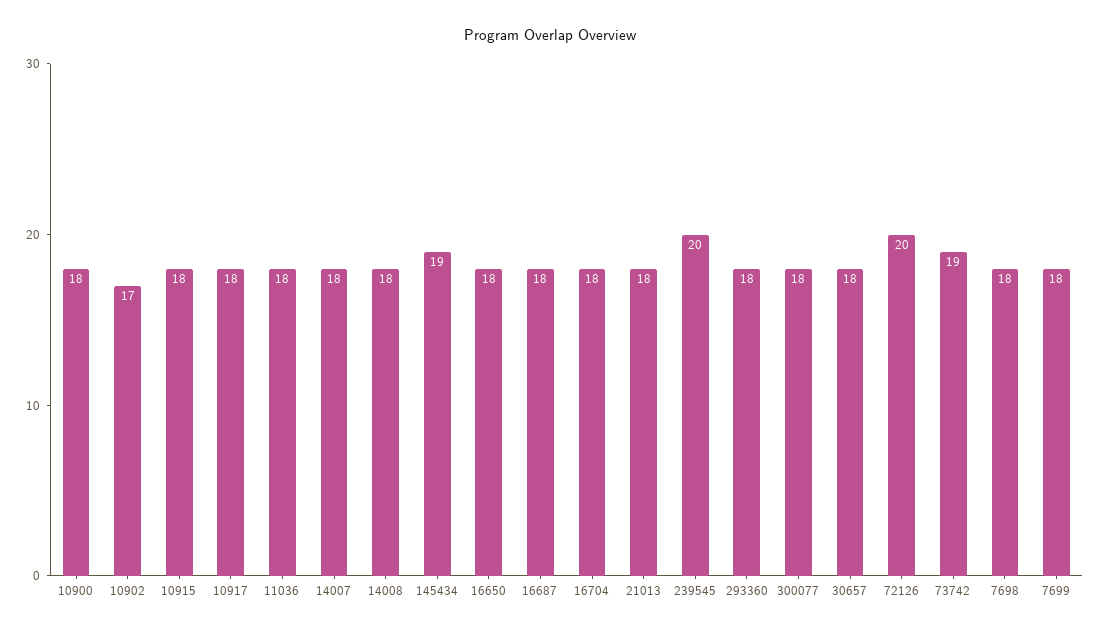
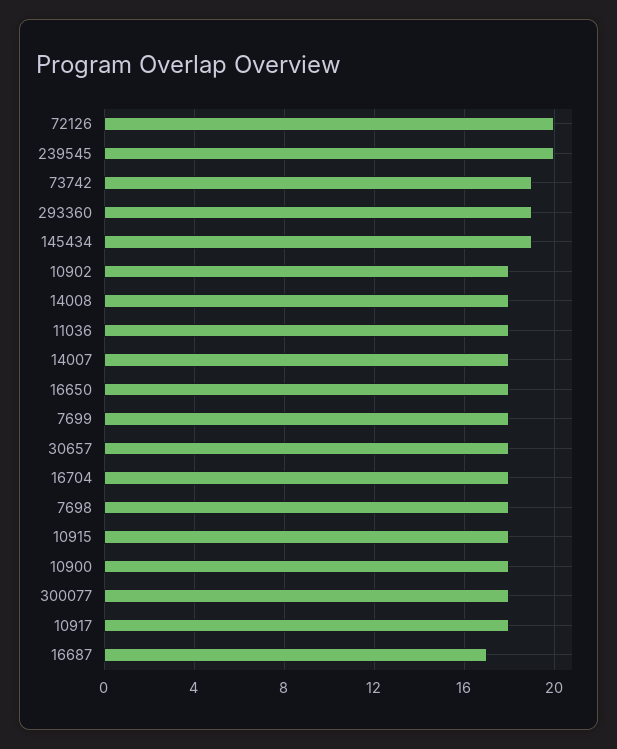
10902: 17 -> 18
16687: 18 -> 17
21013: 18 -> none
293360: 18 -> 19

